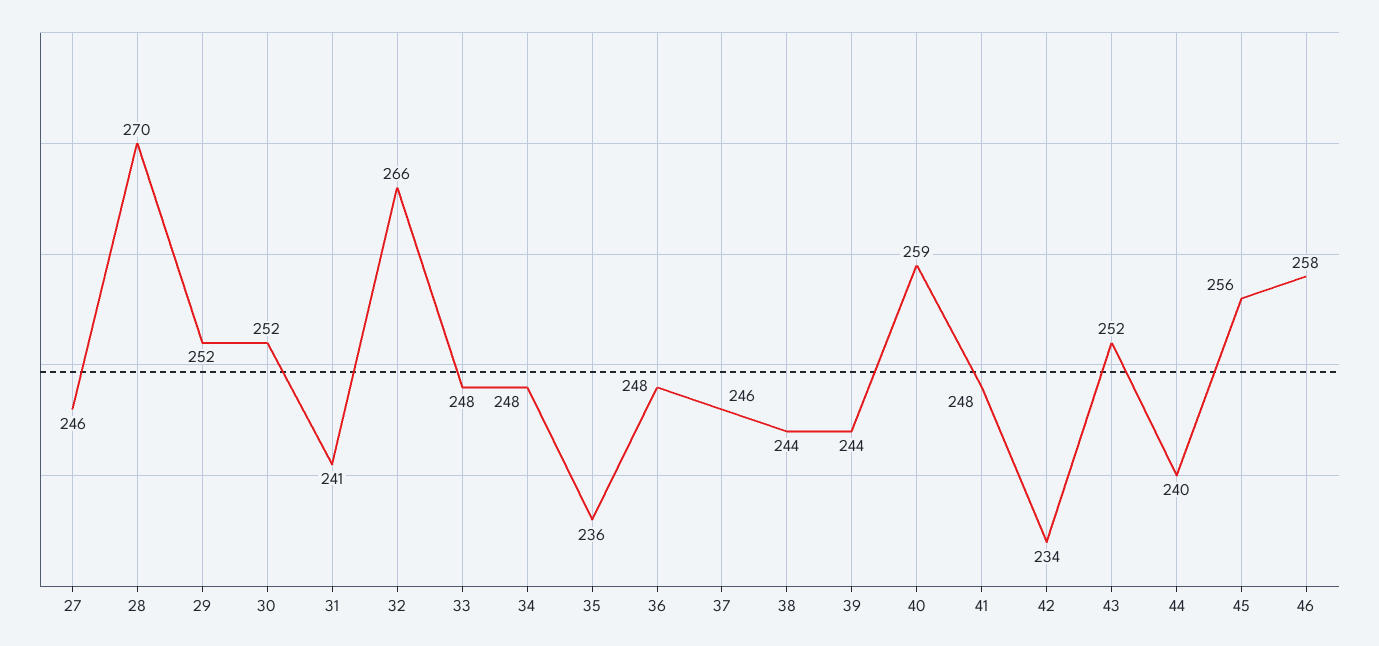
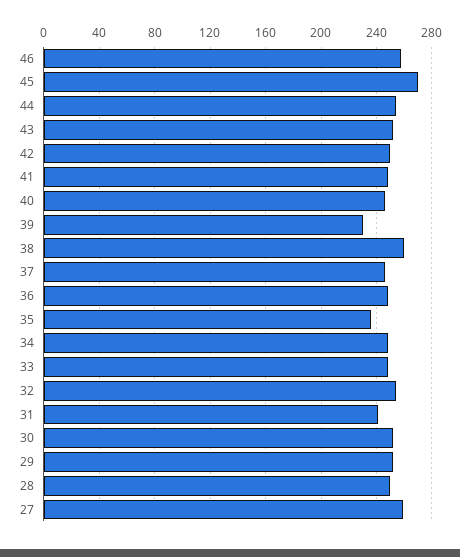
27: 246 -> 260
28: 270 -> 250
32: 266 -> 255
38: 244 -> 260
39: 244 -> 230
40: 259 -> 245
42: 234 -> 250
44: 240 -> 255
45: 256 -> 270

